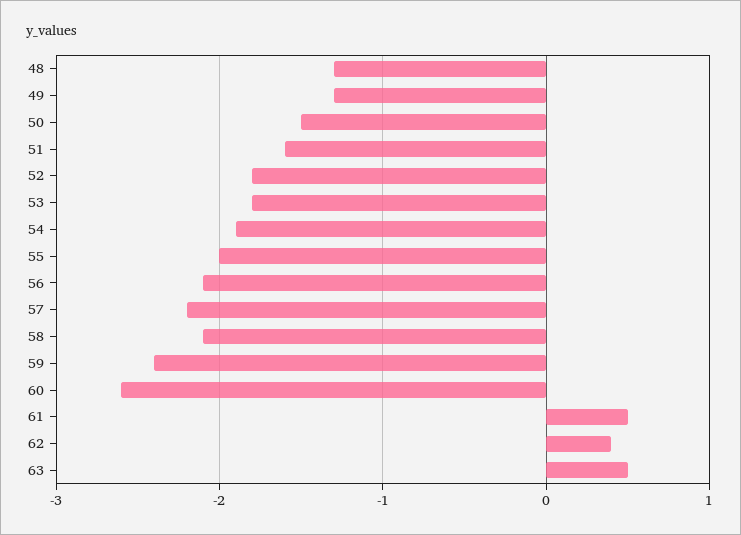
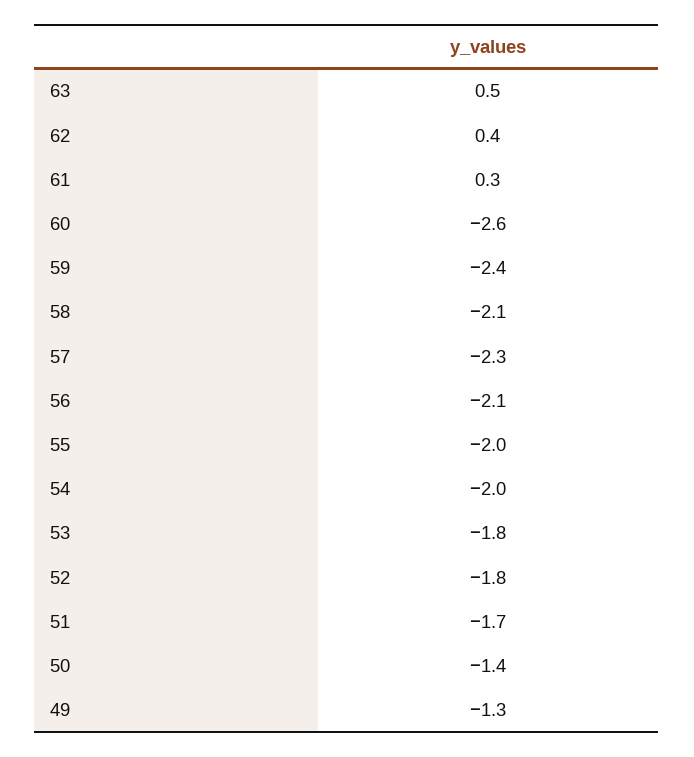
48: -1.3 -> none
50: -1.5 -> -1.4
51: -1.6 -> -1.7
54: -1.9 -> -2
57: -2.2 -> -2.3
61: 0.5 -> 0.3

